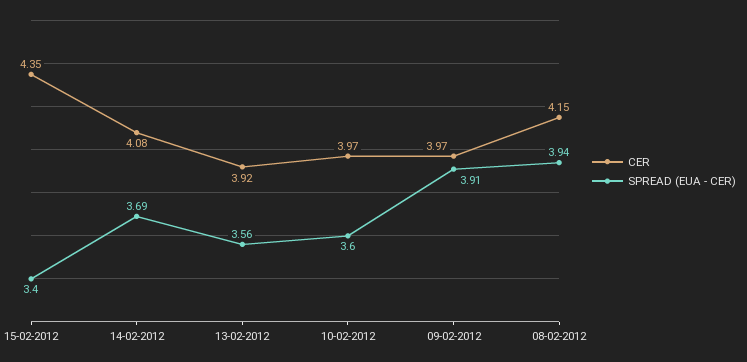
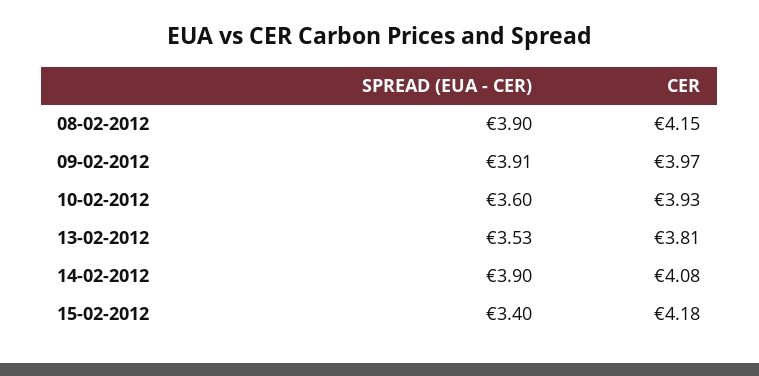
CER, 15-02-2012: 4.35 -> 4.18
SPREAD (EUA - CER), 14-02-2012: 3.69 -> 3.9
CER, 13-02-2012: 3.92 -> 3.81
SPREAD (EUA - CER), 13-02-2012: 3.56 -> 3.53
CER, 10-02-2012: 3.97 -> 3.93
SPREAD (EUA - CER), 08-02-2012: 3.94 -> 3.9

